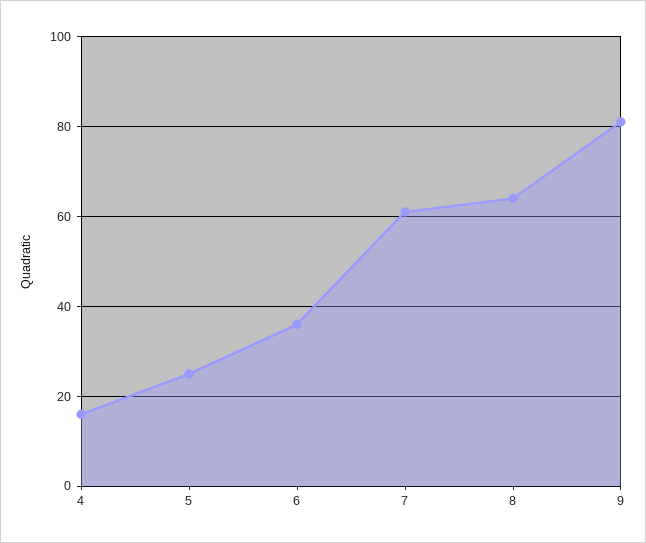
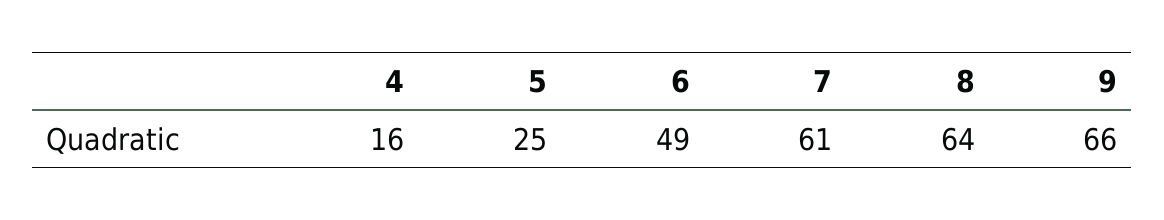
6: 35 -> 49
9: 80 -> 66

